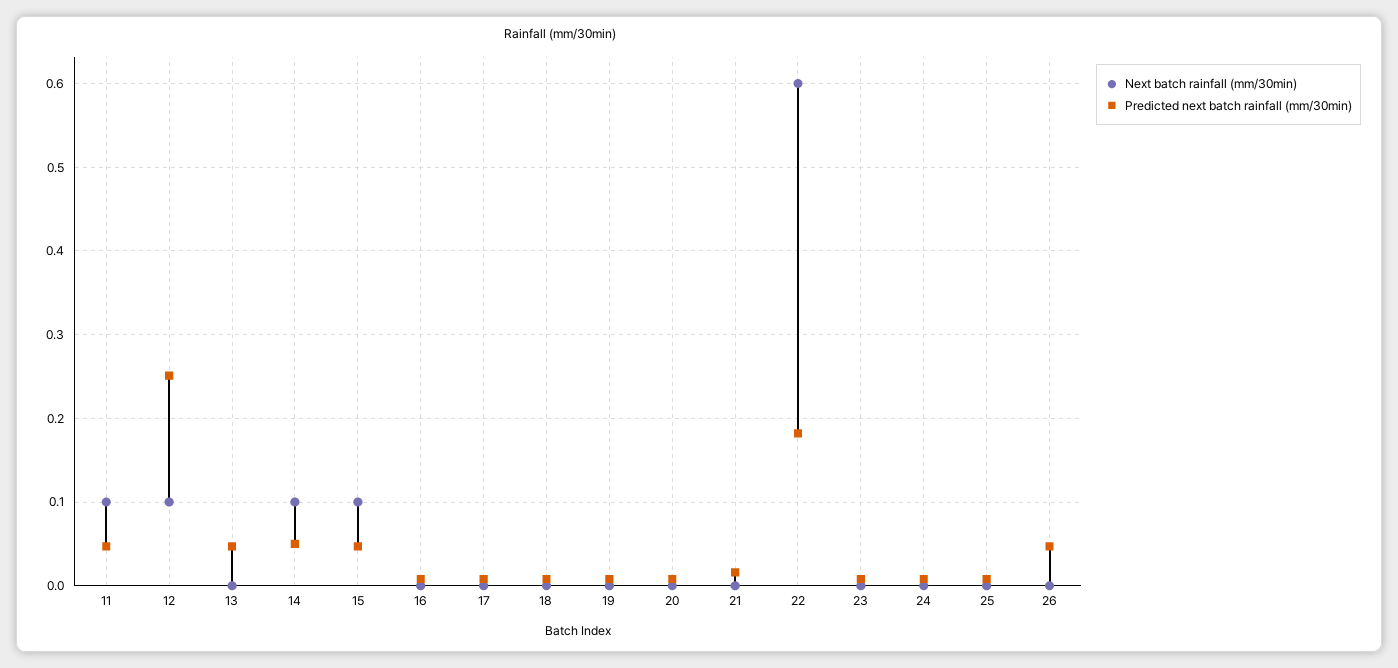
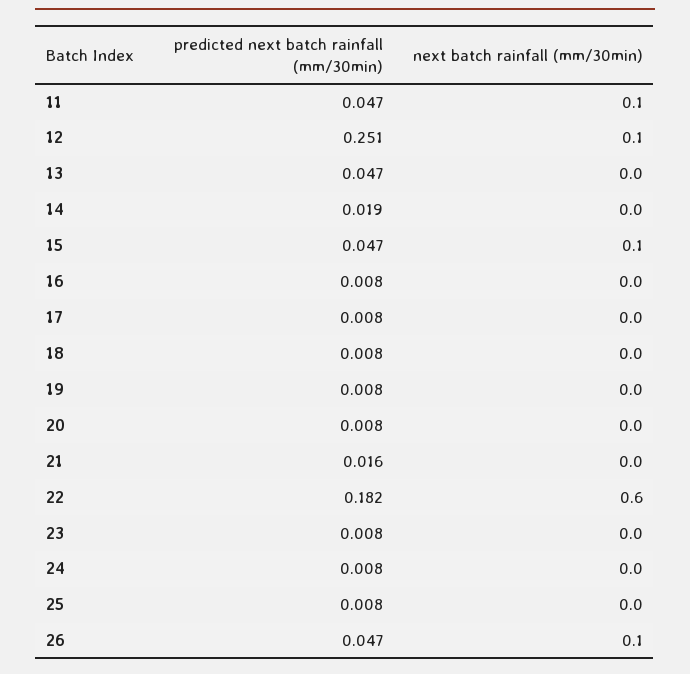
Next batch rainfall (mm/30min), 14: 0.1 -> 0
Predicted next batch rainfall (mm/30min), 14: 0.05 -> 0.019
Next batch rainfall (mm/30min), 26: 0 -> 0.1

